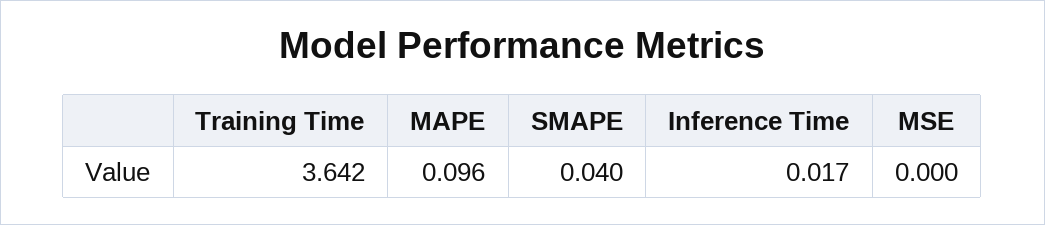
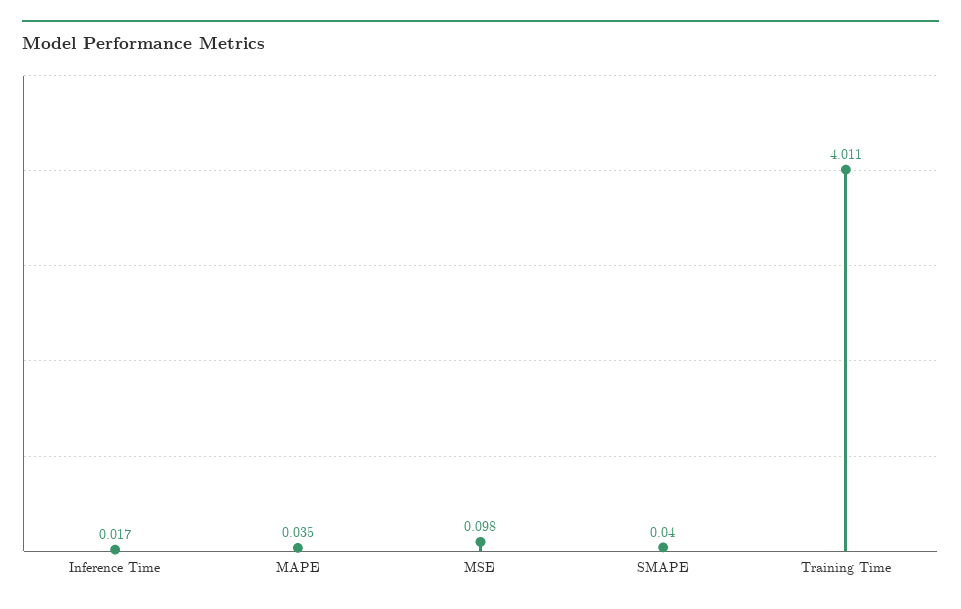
Training Time: 3.642 -> 4.011
MAPE: 0.096 -> 0.035
MSE: 0 -> 0.098

